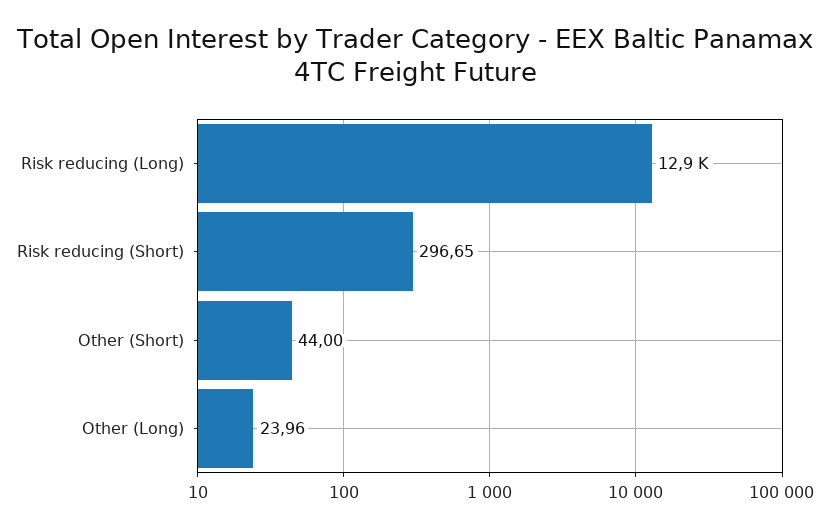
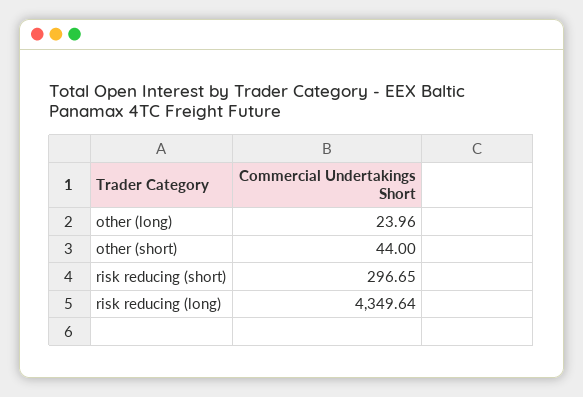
Risk reducing (Long): 12900 -> 4349.64

